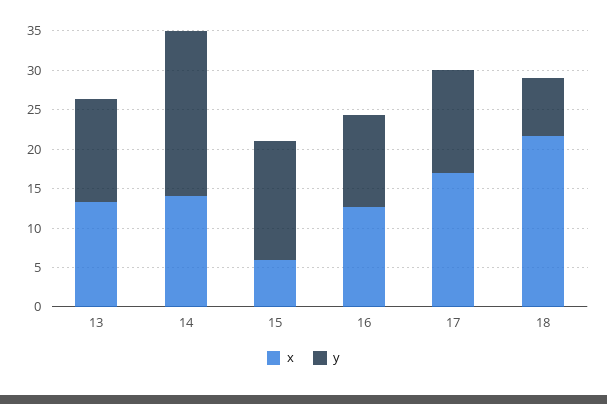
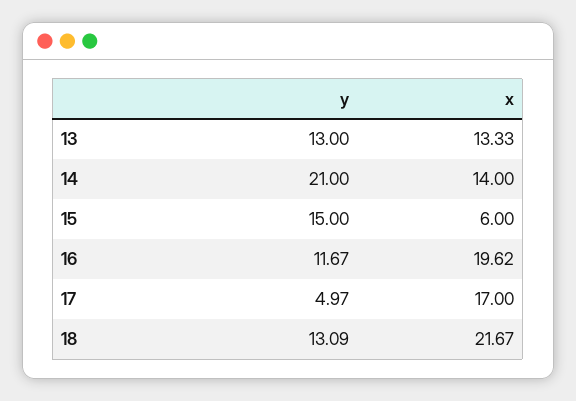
x, 16: 12.5 -> 19.62
y, 17: 12.5 -> 4.97
y, 18: 7.5 -> 13.09

